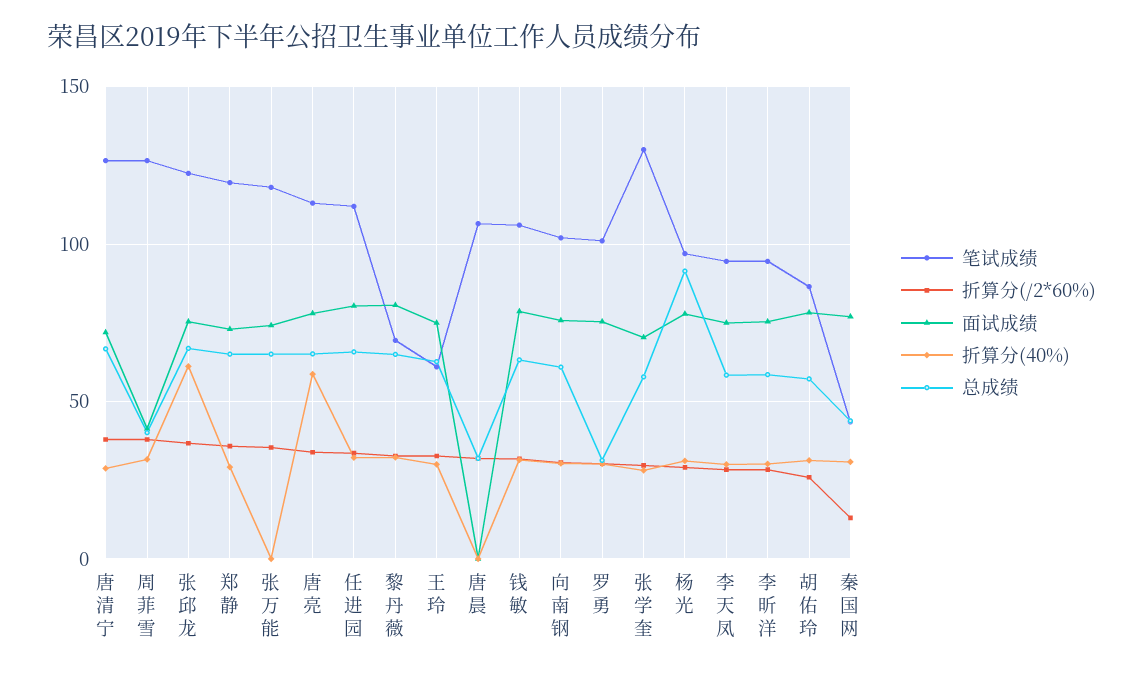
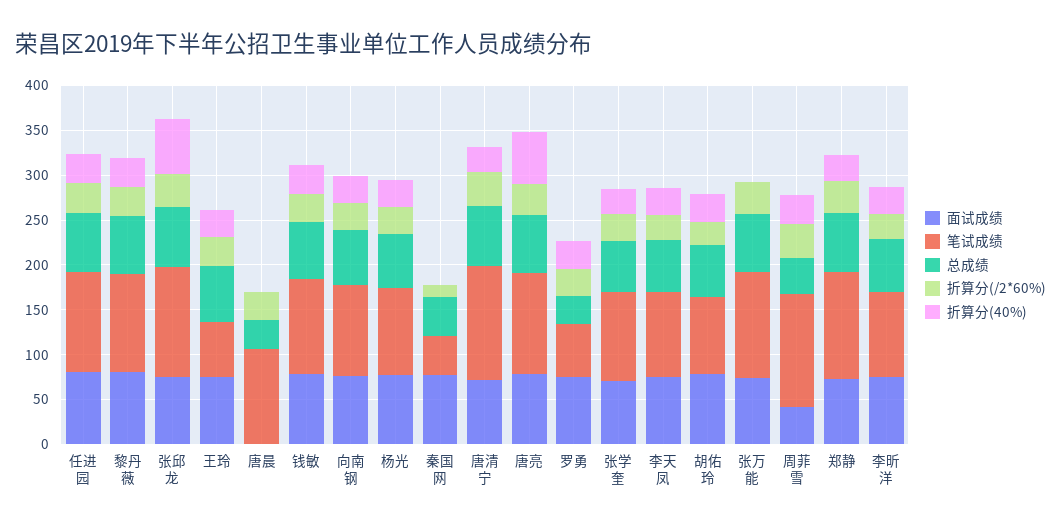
笔试成绩, 黎丹薇: 70 -> 110
笔试成绩, 罗勇: 100 -> 60
笔试成绩, 张学奎: 130 -> 100
总成绩, 杨光: 90 -> 60
折算分(40%), 秦国网: 30 -> 0

